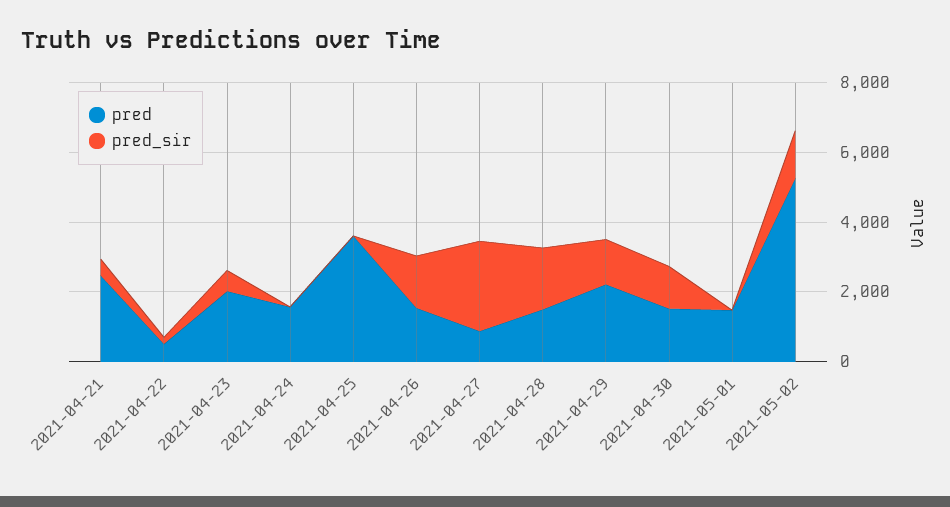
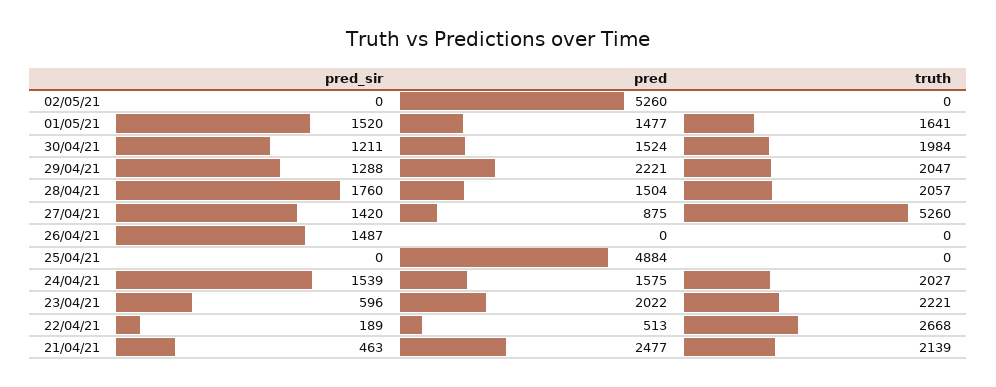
pred_sir, 2021-04-24: 0 -> 1539
pred, 2021-04-25: 3500 -> 4884
pred, 2021-04-26: 1500 -> 0
pred_sir, 2021-04-27: 2500 -> 1420
pred_sir, 2021-05-01: 0 -> 1520
pred_sir, 2021-05-02: 1500 -> 0
truth, 2021-05-02: none -> 0
truth, 2021-05-01: none -> 1641
truth, 2021-04-30: none -> 1984
truth, 2021-04-29: none -> 2047
truth, 2021-04-28: none -> 2057
truth, 2021-04-27: none -> 5260
truth, 2021-04-26: none -> 0
truth, 2021-04-25: none -> 0
truth, 2021-04-24: none -> 2027
truth, 2021-04-23: none -> 2221
truth, 2021-04-22: none -> 2668
truth, 2021-04-21: none -> 2139

